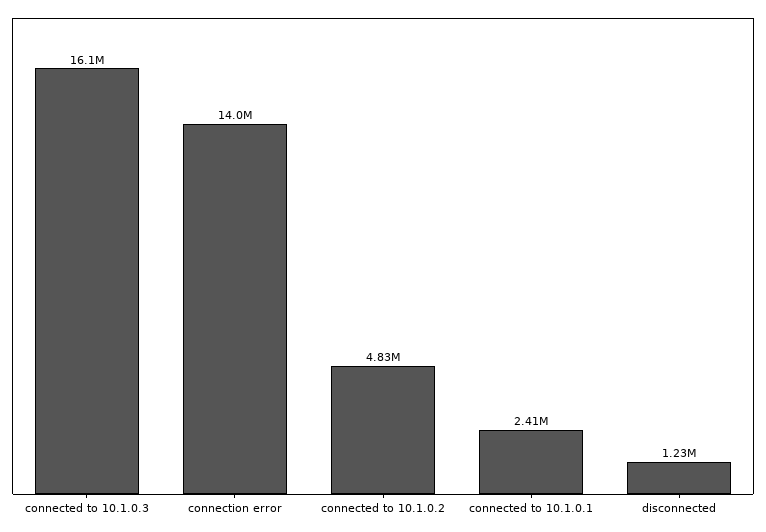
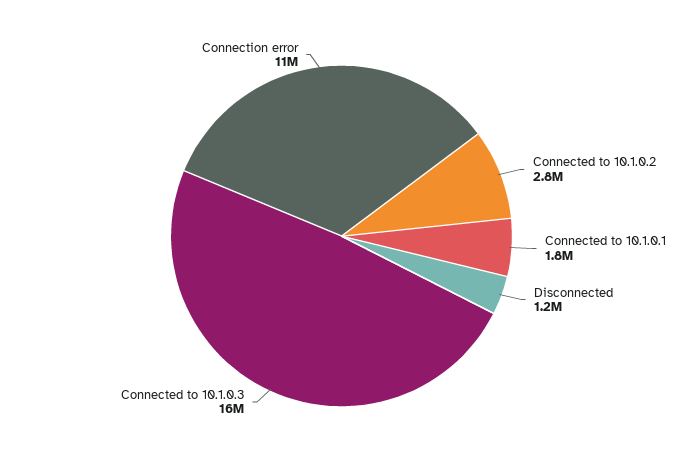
connection error: 14000000 -> 11000000
connected to 10.1.0.2: 4830000 -> 2800000
connected to 10.1.0.1: 2410000 -> 1800000

